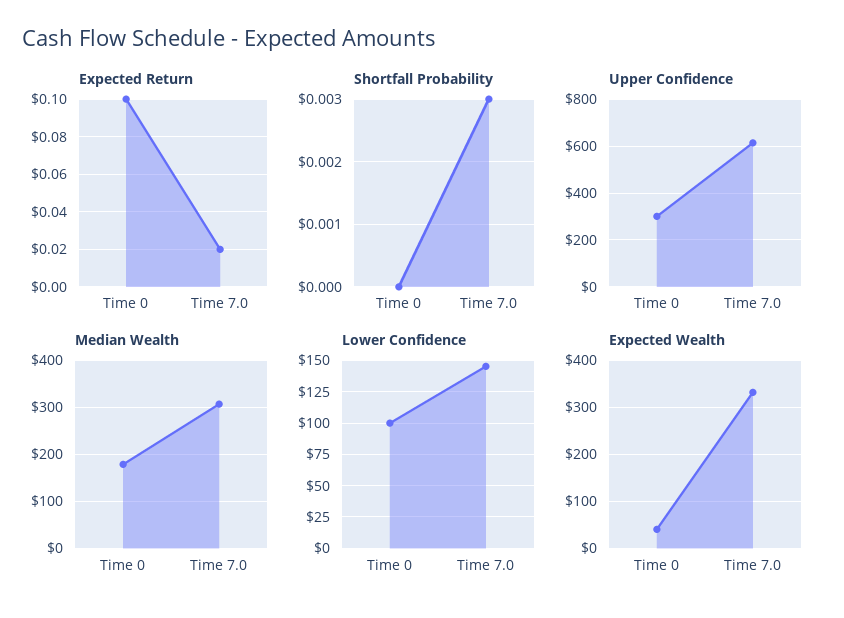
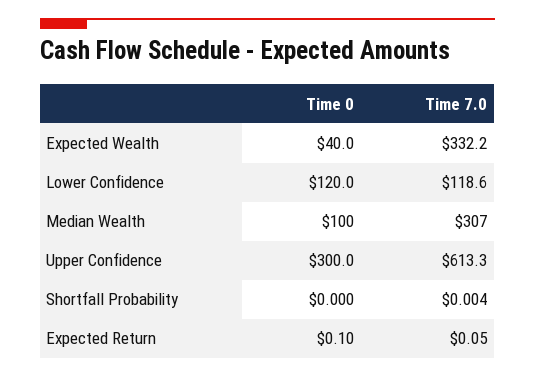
Expected Return, Time 7.0: 0.02 -> 0.05
Shortfall Probability, Time 7.0: 0.003 -> 0.004
Median Wealth, Time 0: 180 -> 100
Lower Confidence, Time 0: 100 -> 120
Lower Confidence, Time 7.0: 145 -> 118.6

